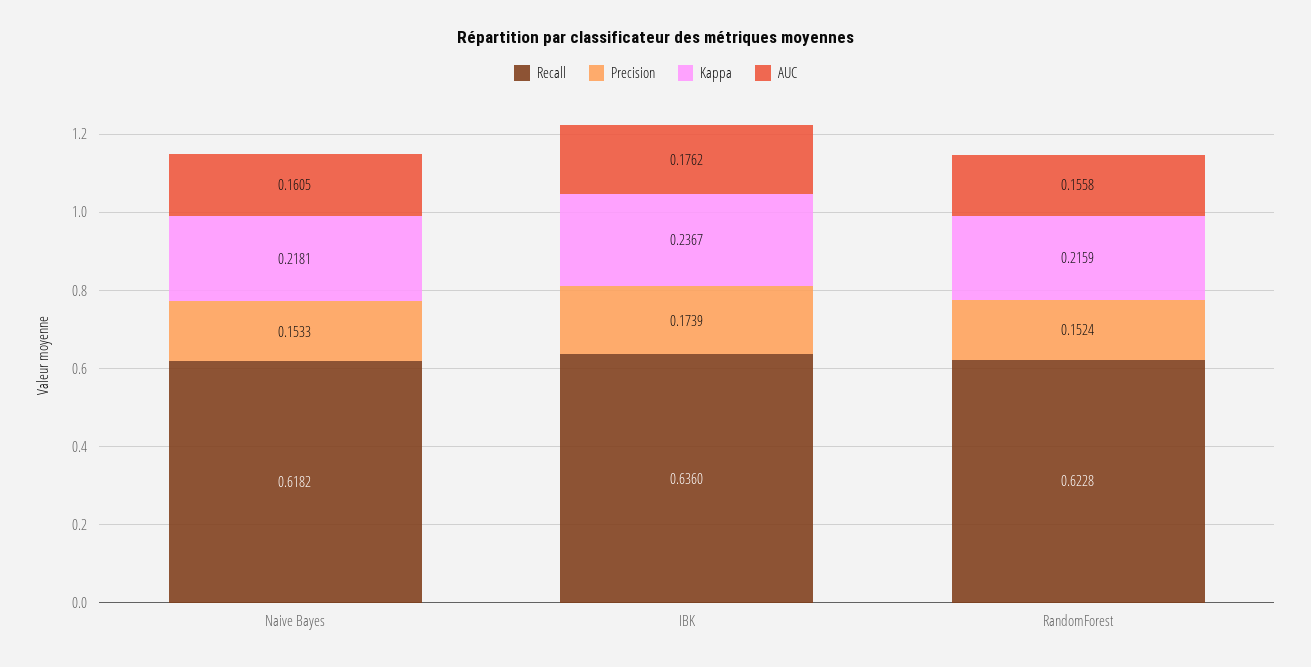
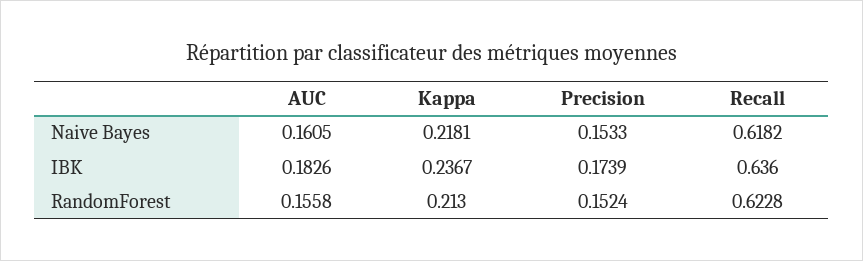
AUC, IBK: 0.1762 -> 0.1826
Kappa, RandomForest: 0.2159 -> 0.213

